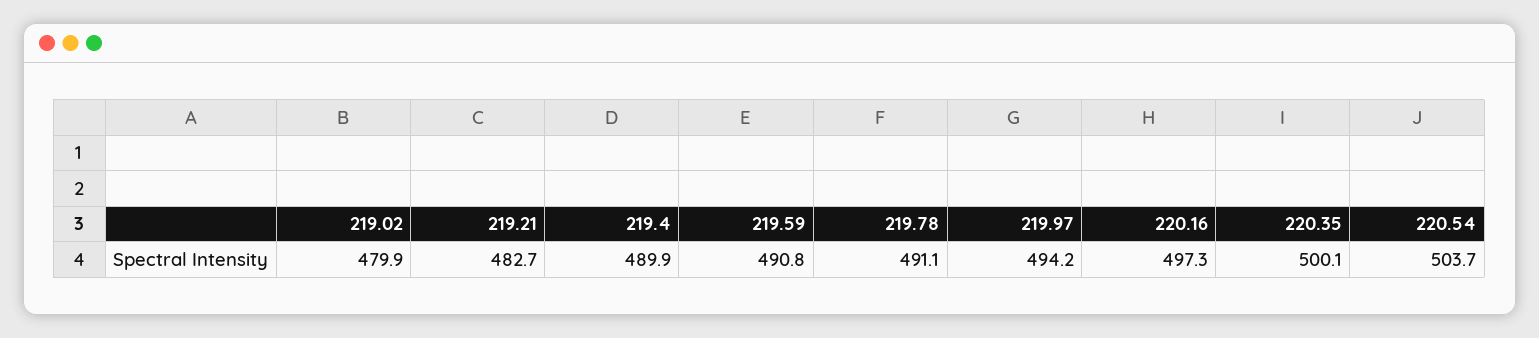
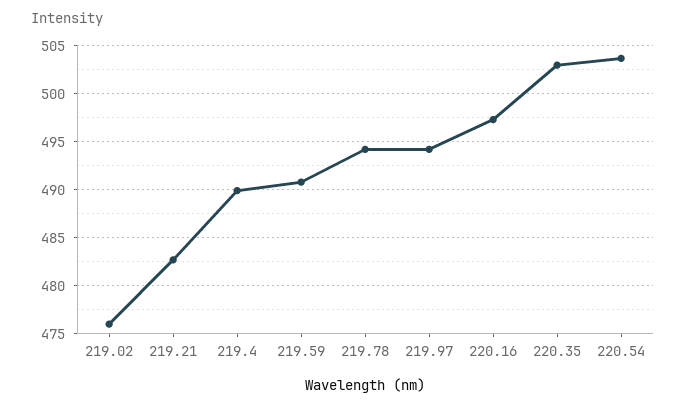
219.02: 479.9 -> 476
219.78: 491.1 -> 494
220.35: 500.1 -> 503

